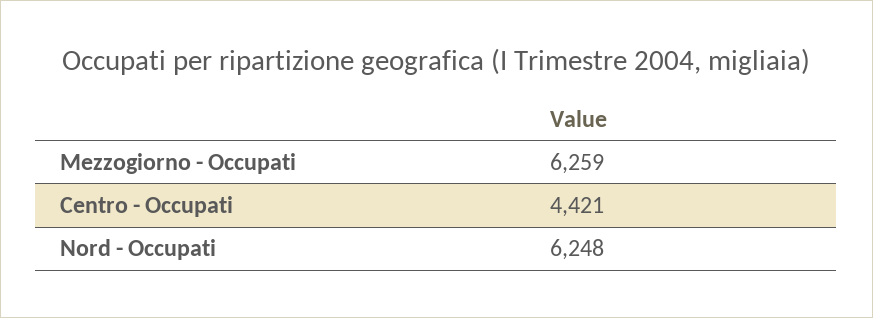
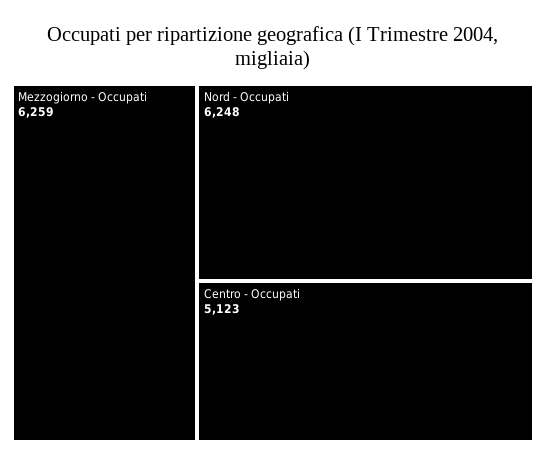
Centro - Occupati: 4421 -> 5123

